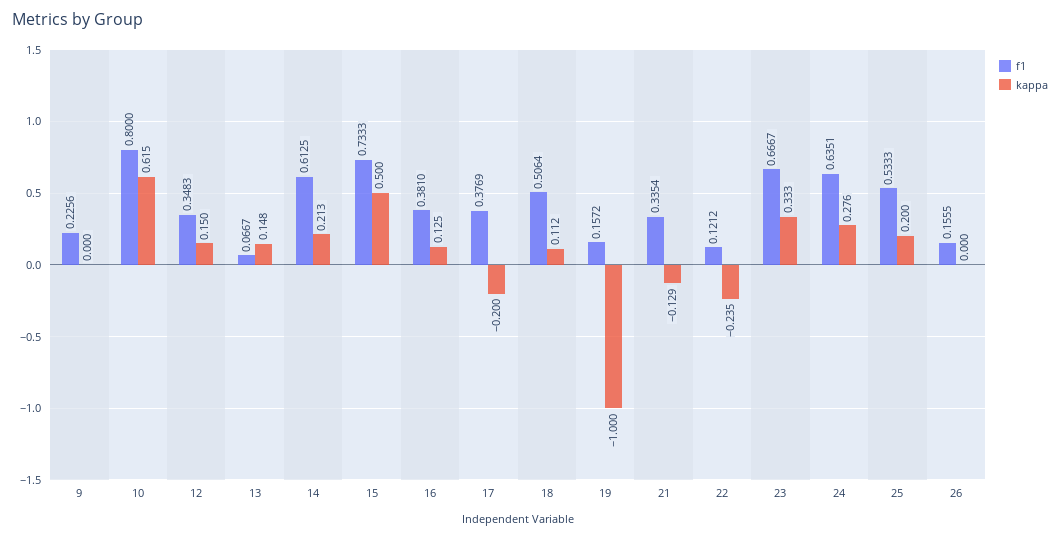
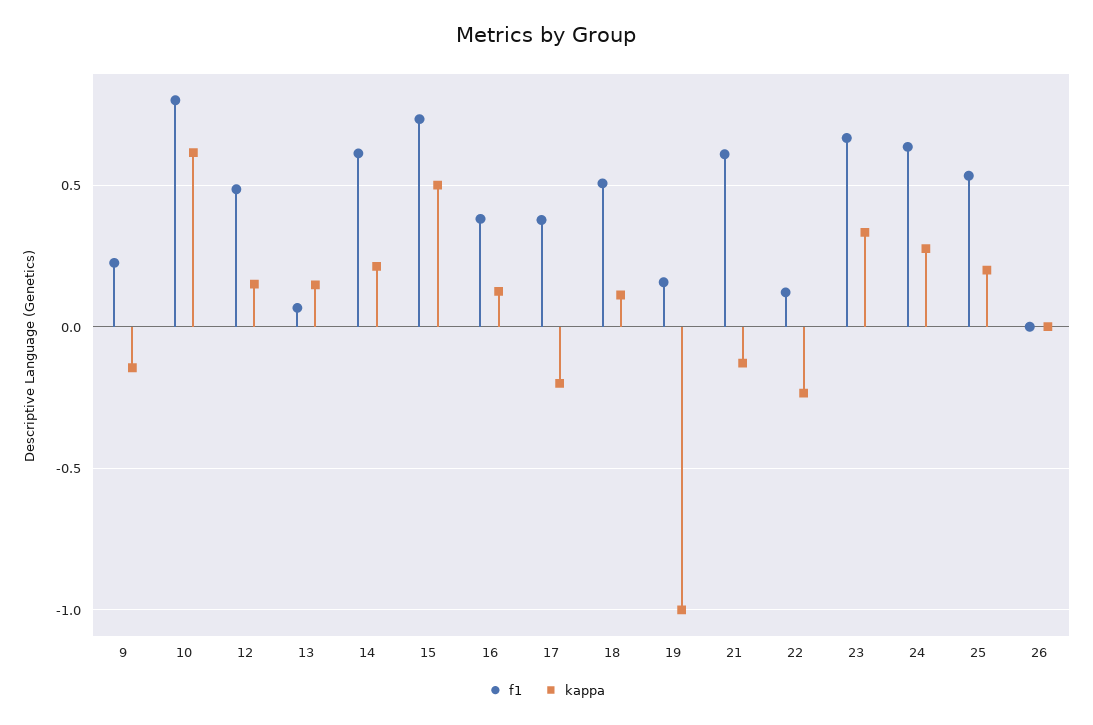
kappa, 9: 0 -> -0.15
f1, 12: 0.3483 -> 0.5
f1, 21: 0.3354 -> 0.6
f1, 26: 0.1555 -> 0

